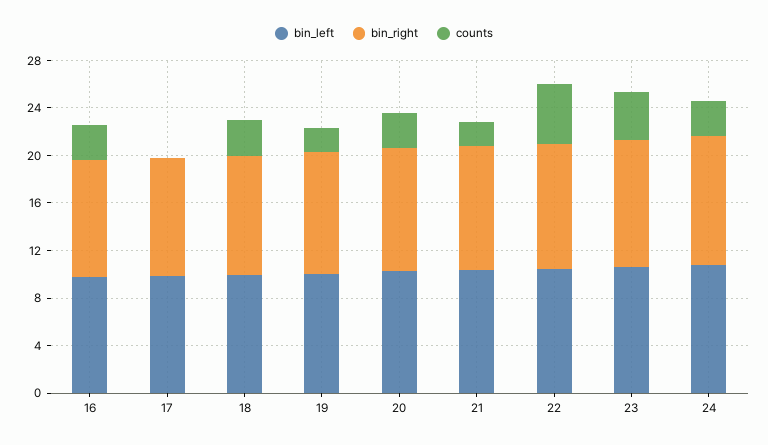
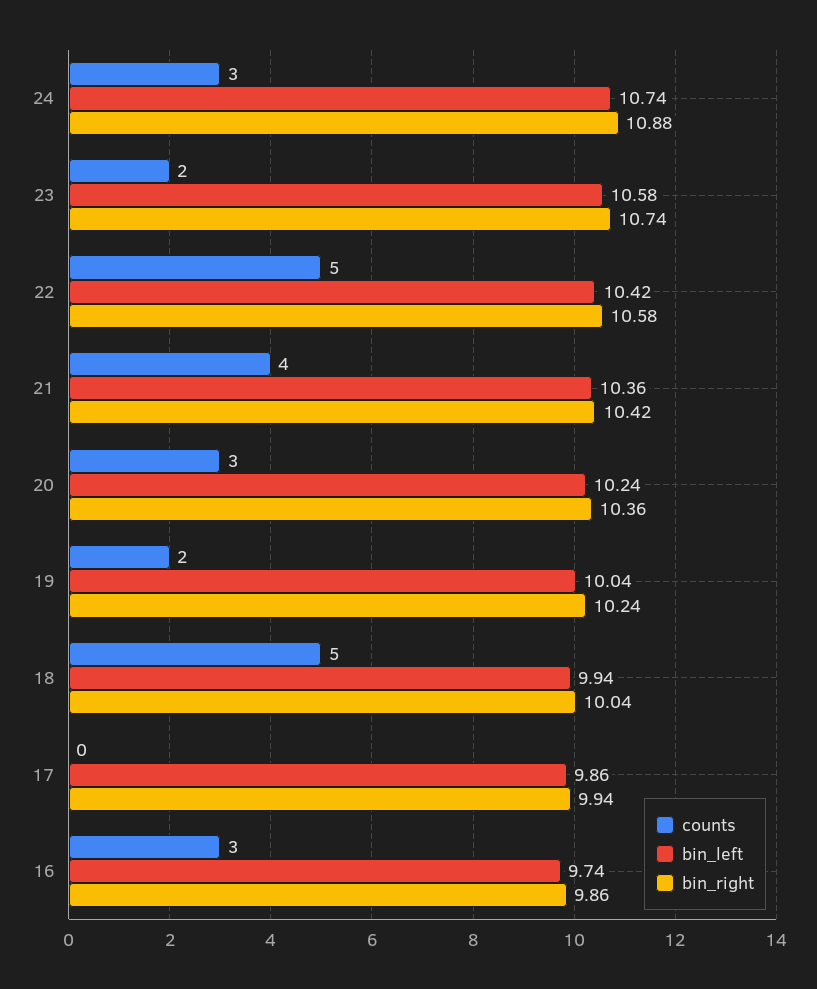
counts, 18: 3 -> 5
counts, 21: 2 -> 4
counts, 23: 4 -> 2

